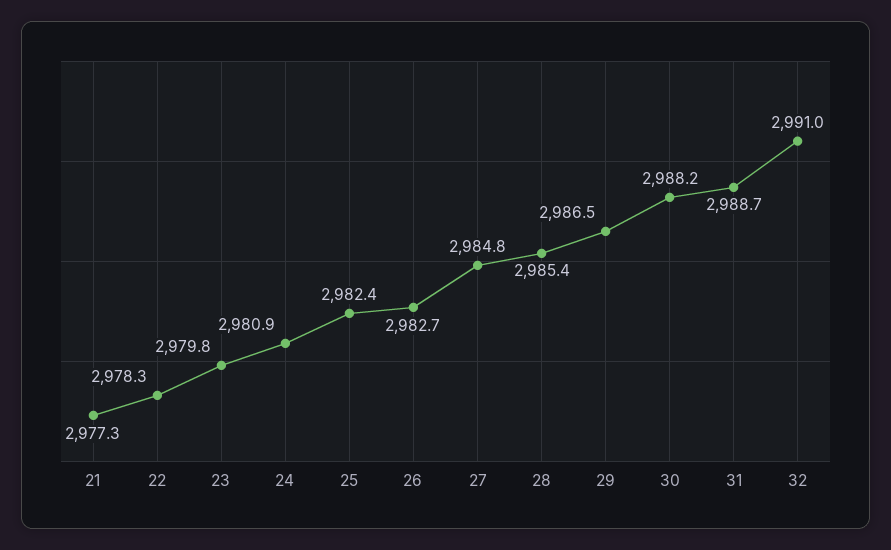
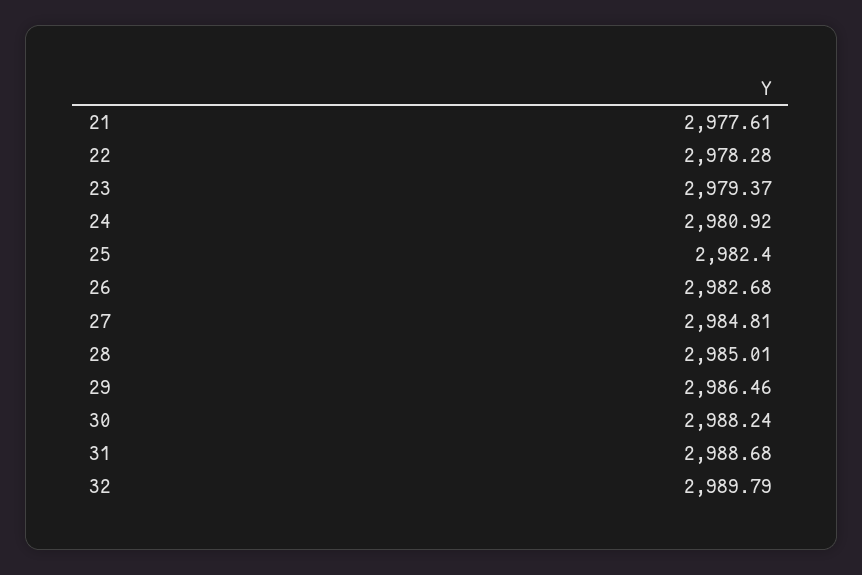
21: 2977.3 -> 2977.61
23: 2979.8 -> 2979.37
28: 2985.4 -> 2985.01
32: 2991 -> 2989.79

